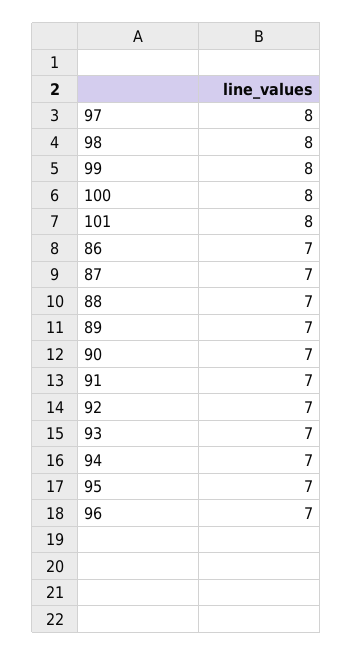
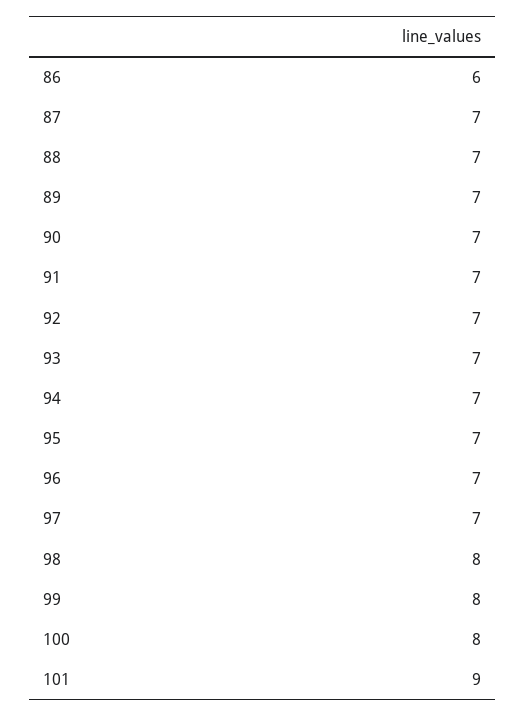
97: 8 -> 7
101: 8 -> 9
86: 7 -> 6

